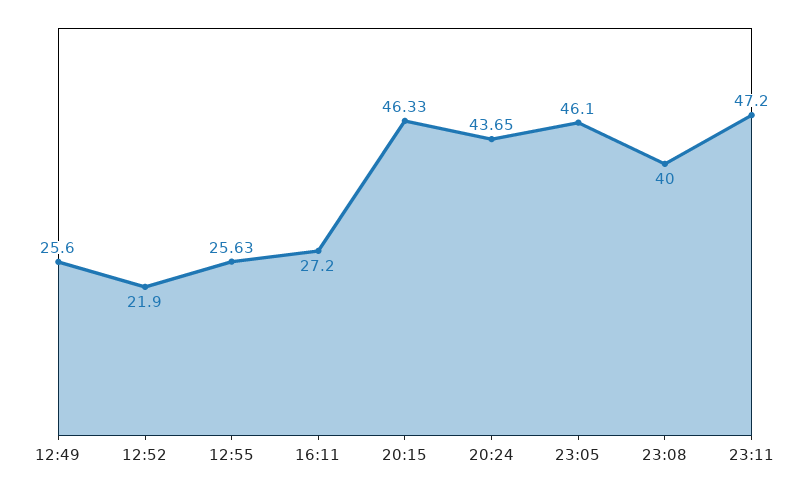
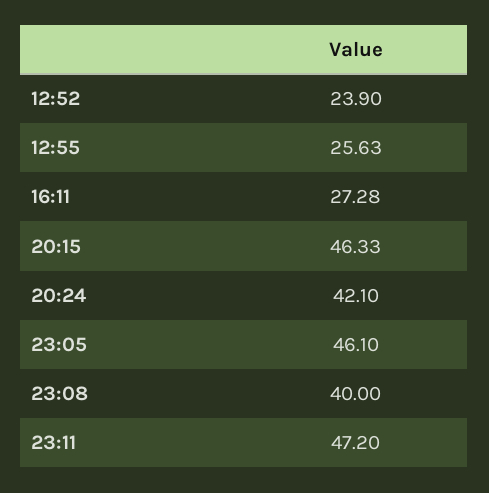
12:49: 25.6 -> none
12:52: 21.9 -> 23.9
16:11: 27.2 -> 27.28
20:24: 43.65 -> 42.1

